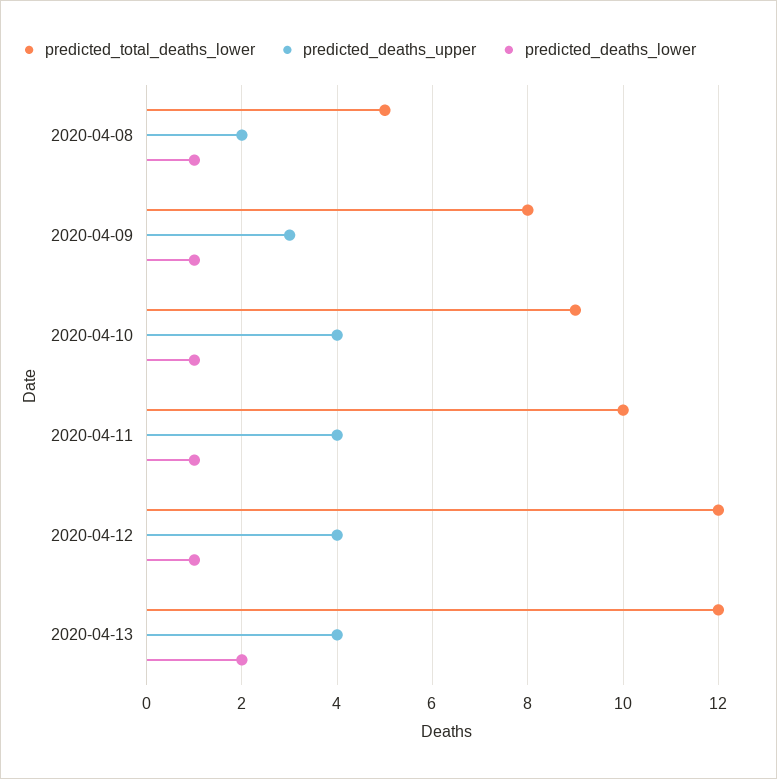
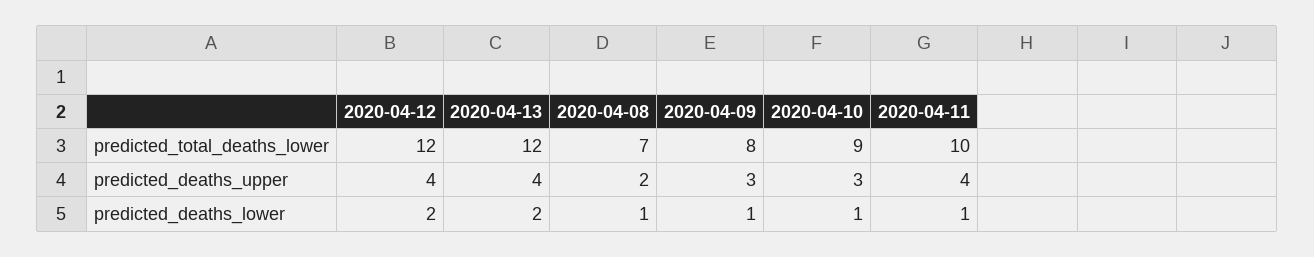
predicted_total_deaths_lower, 2020-04-08: 5 -> 7
predicted_deaths_upper, 2020-04-10: 4 -> 3
predicted_deaths_lower, 2020-04-12: 1 -> 2

